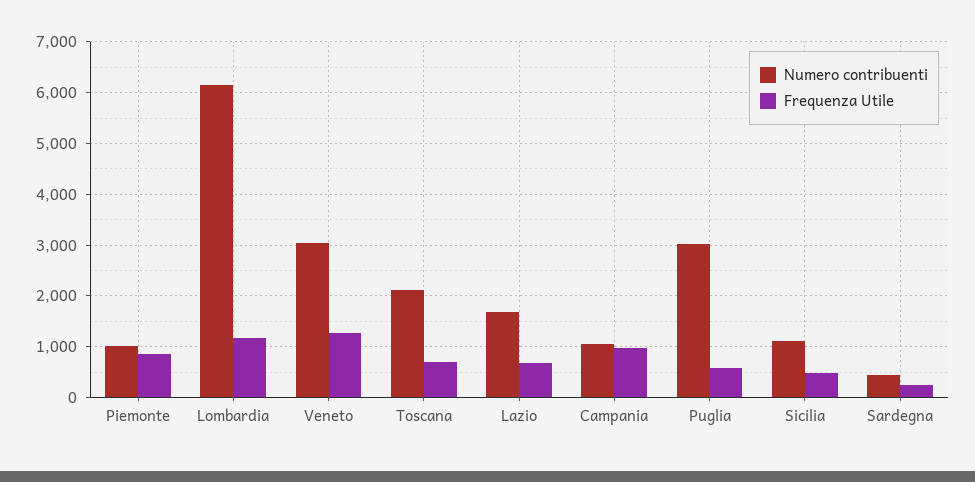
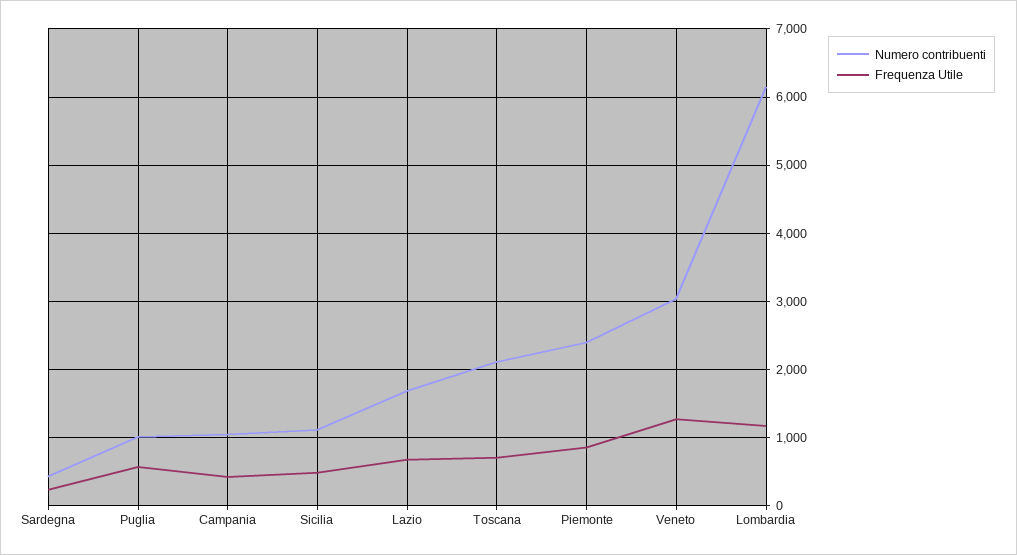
Numero contribuenti, Piemonte: 1000 -> 2400
Frequenza Utile, Campania: 1000 -> 400
Numero contribuenti, Puglia: 3000 -> 1000

